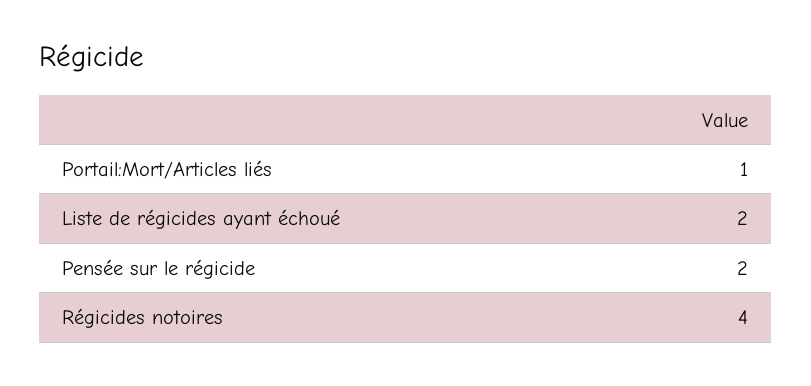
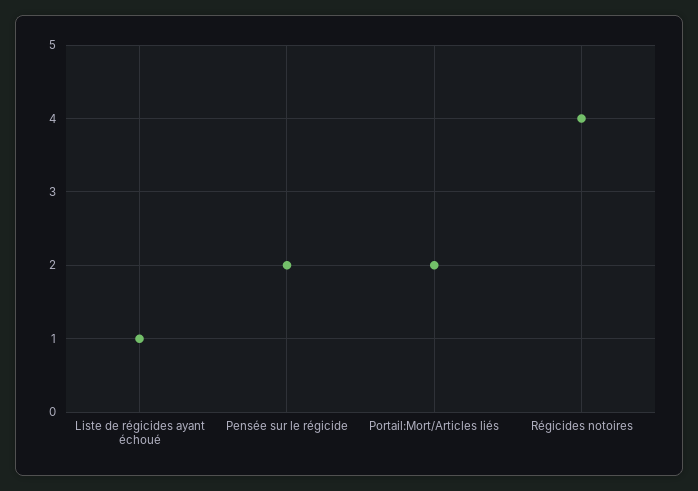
Portail:Mort/Articles liés: 1 -> 2
Liste de régicides ayant échoué: 2 -> 1

